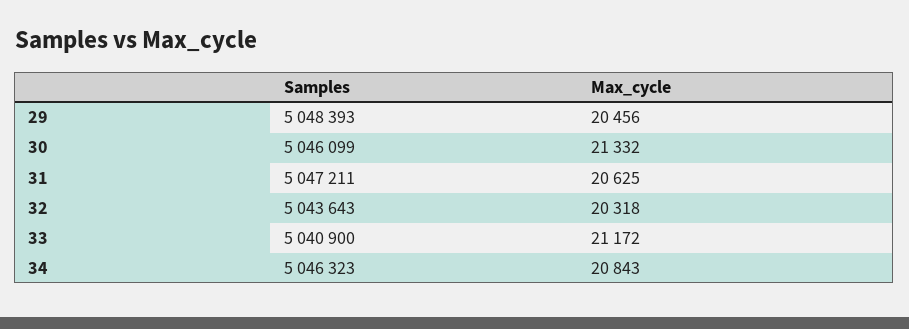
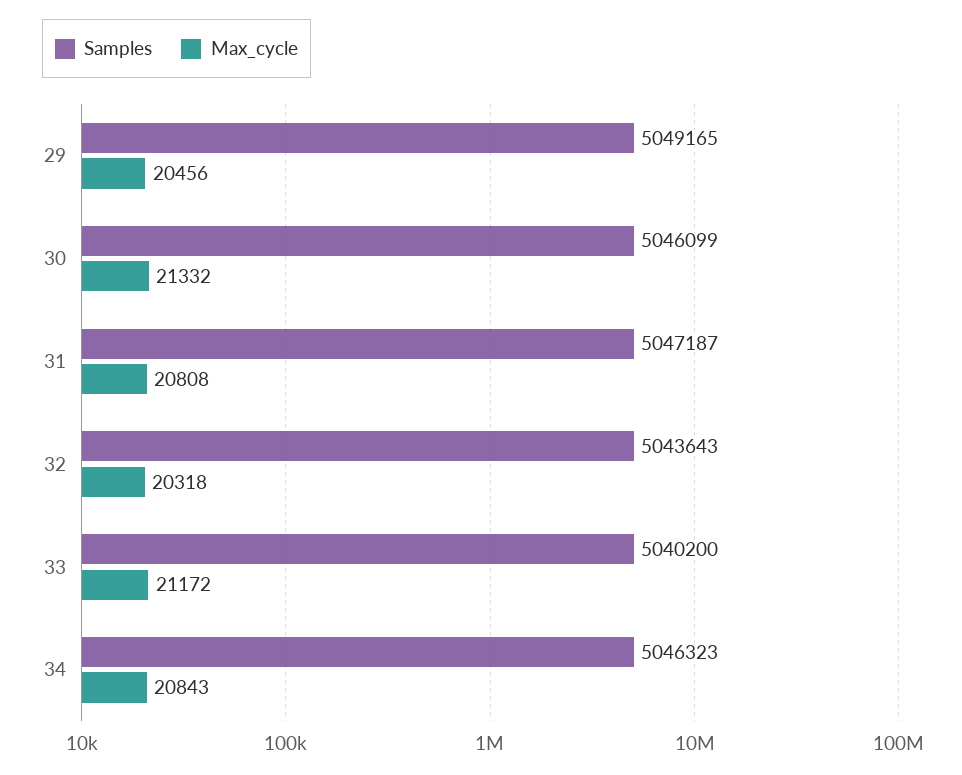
Samples, 29: 5048393 -> 5049165
Samples, 31: 5047211 -> 5047187
Max_cycle, 31: 20625 -> 20808
Samples, 33: 5040900 -> 5040200

